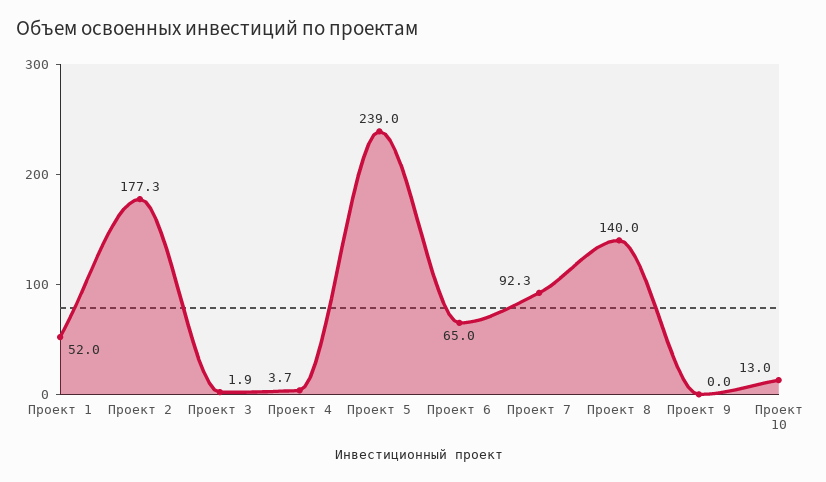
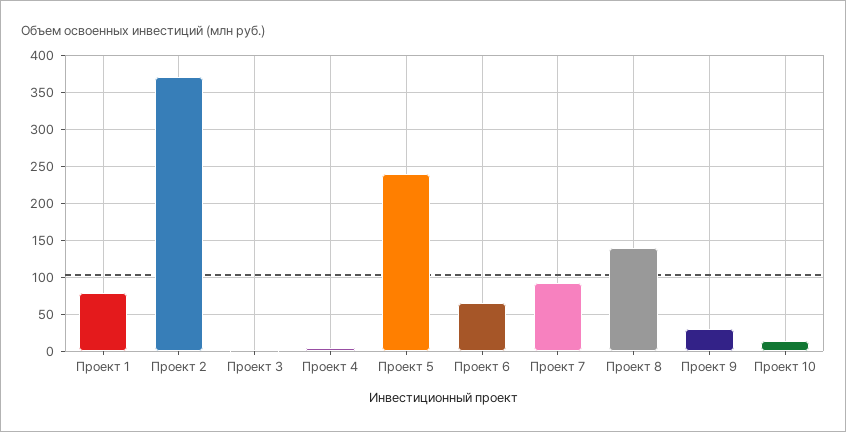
Проект 1: 52 -> 80
Проект 2: 177.3 -> 370
Проект 9: 0 -> 30

